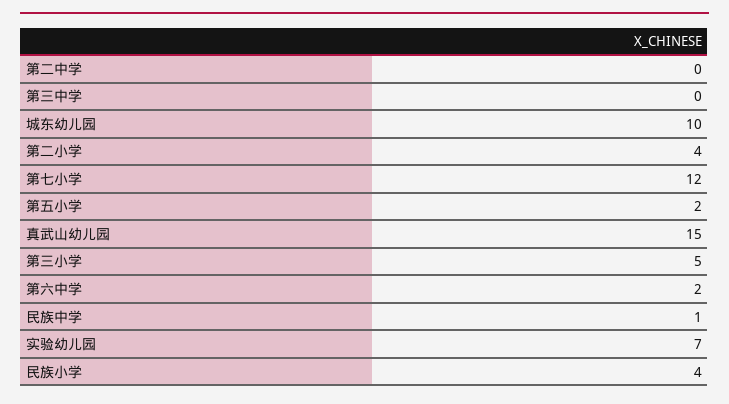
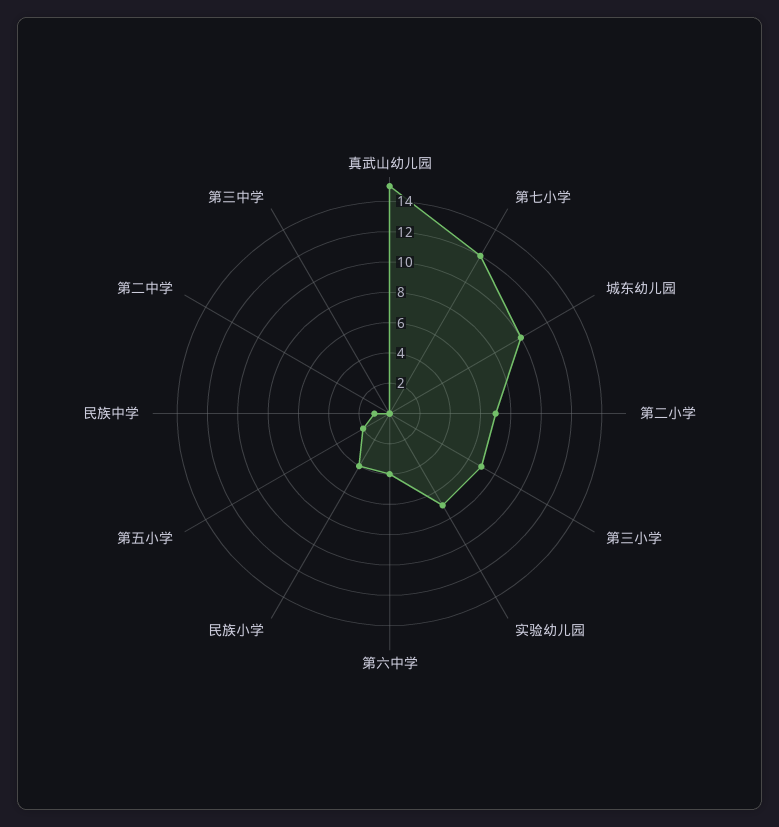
第二小学: 4 -> 7
第三小学: 5 -> 7
第六中学: 2 -> 4

